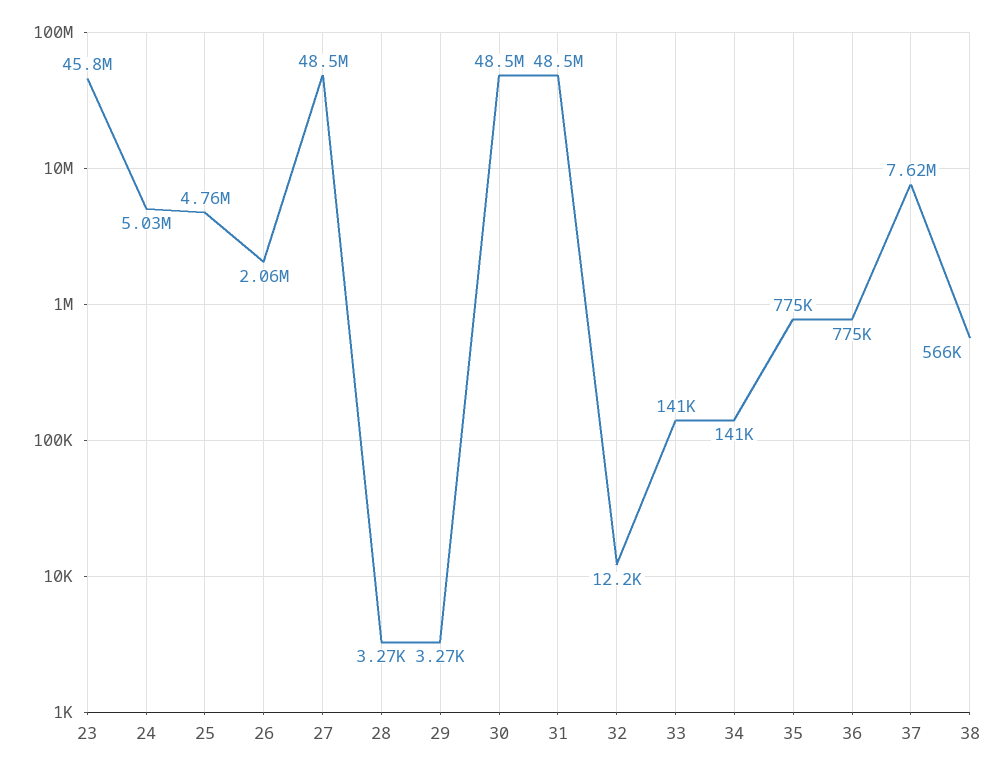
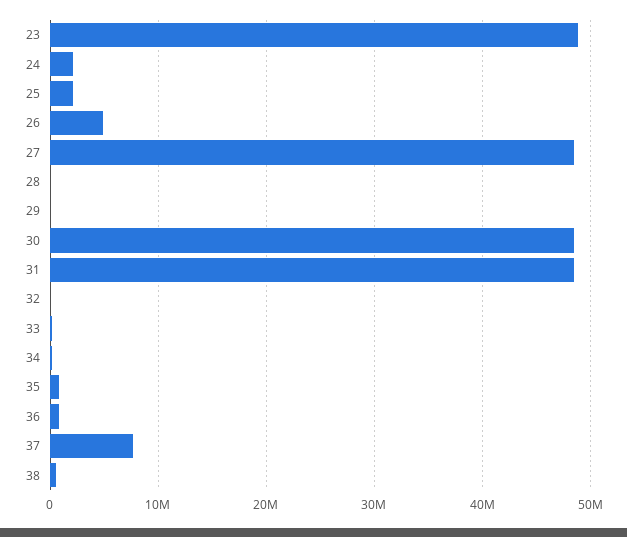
23: 45800000 -> 49000000
24: 5030000 -> 2000000
25: 4760000 -> 2000000
26: 2060000 -> 5000000

